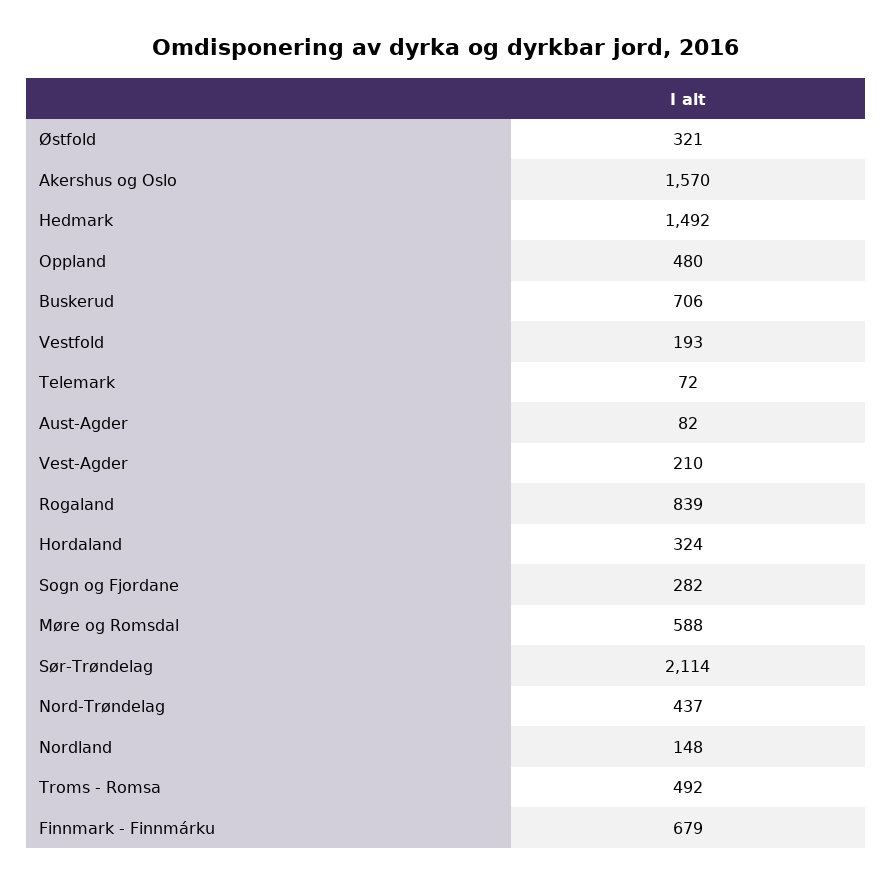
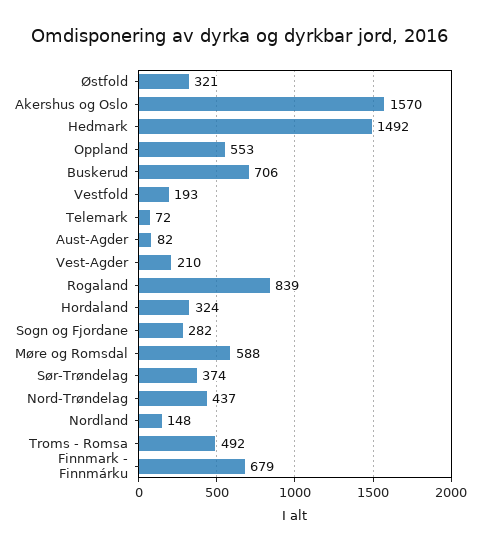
Oppland: 480 -> 553
Sør-Trøndelag: 2114 -> 374

